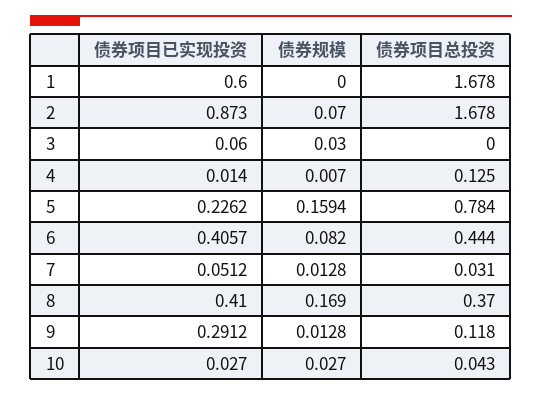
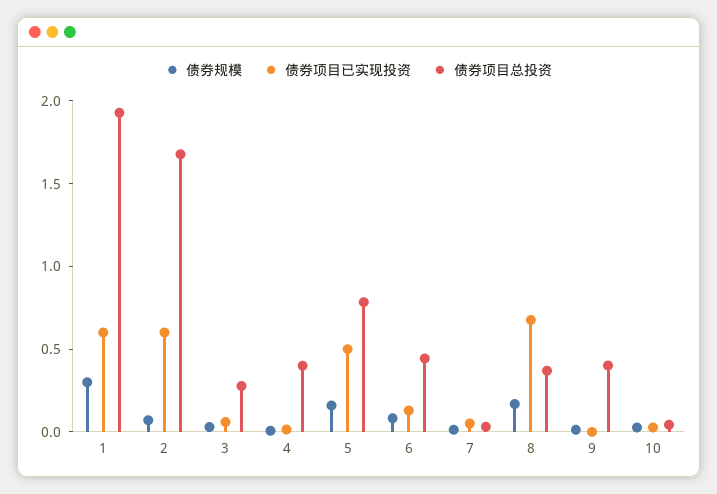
债券规模, 1: 0 -> 0.3
债券项目总投资, 1: 1.678 -> 1.9
债券项目已实现投资, 2: 0.873 -> 0.6
债券项目总投资, 3: 0 -> 0.3
债券项目总投资, 4: 0.125 -> 0.4
债券项目已实现投资, 5: 0.2262 -> 0.5
债券项目已实现投资, 6: 0.4057 -> 0.1
债券项目已实现投资, 8: 0.41 -> 0.7
债券项目已实现投资, 9: 0.2912 -> 0
债券项目总投资, 9: 0.118 -> 0.4

